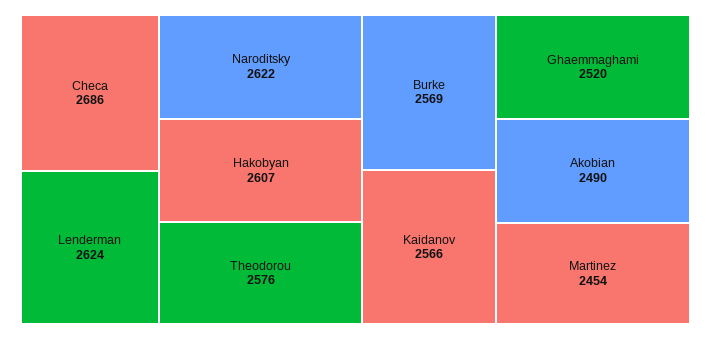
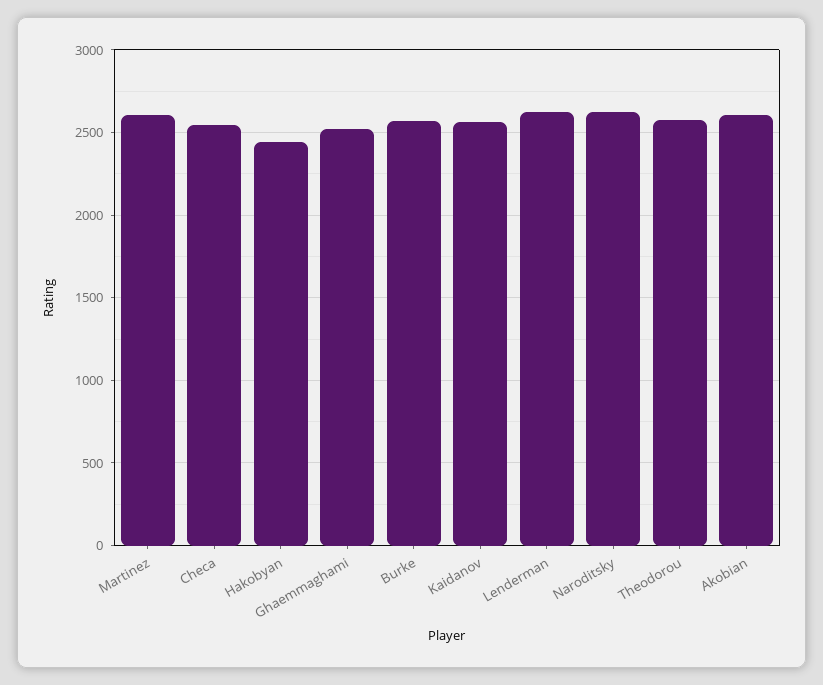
Checa: 2686 -> 2550
Hakobyan: 2607 -> 2450
Akobian: 2490 -> 2600
Martinez: 2454 -> 2600

